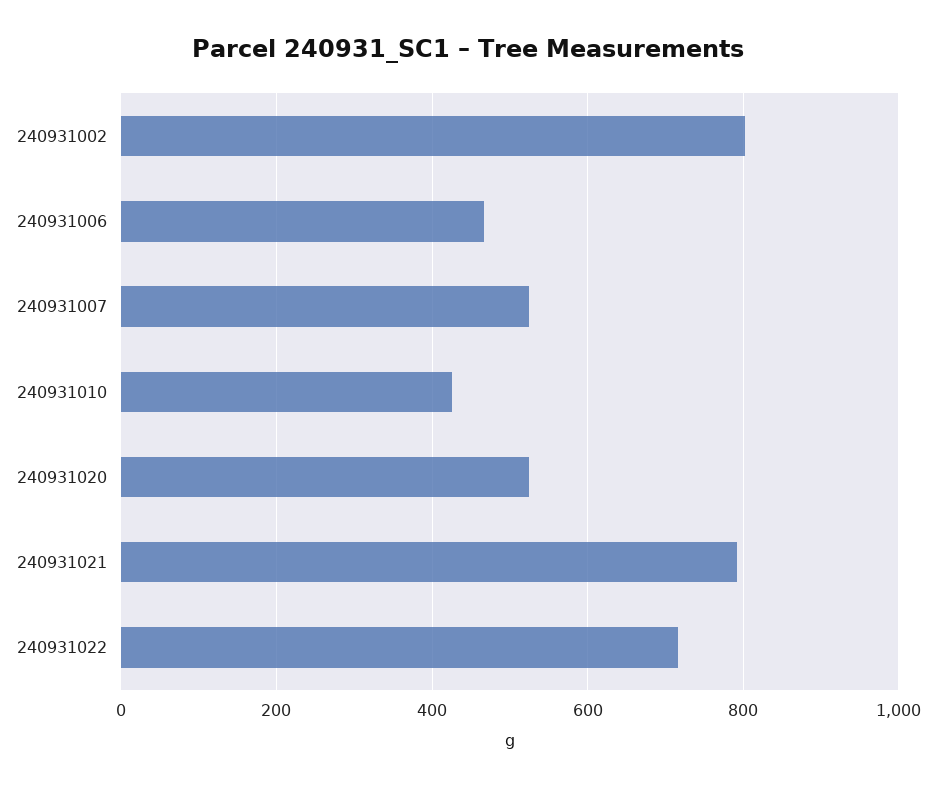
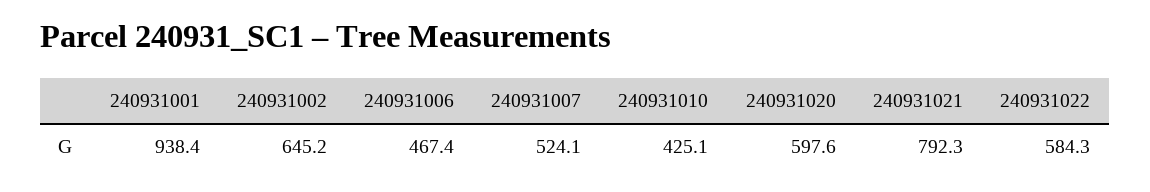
240931002: 800 -> 645.2
240931020: 520 -> 597.6
240931022: 720 -> 584.3
240931001: none -> 938.4

